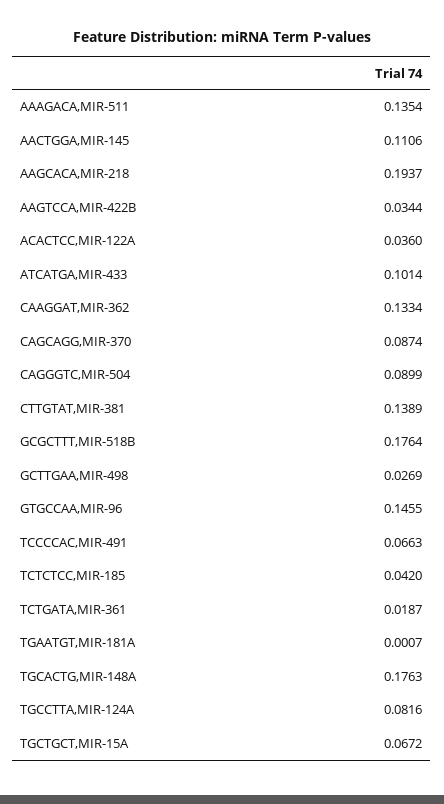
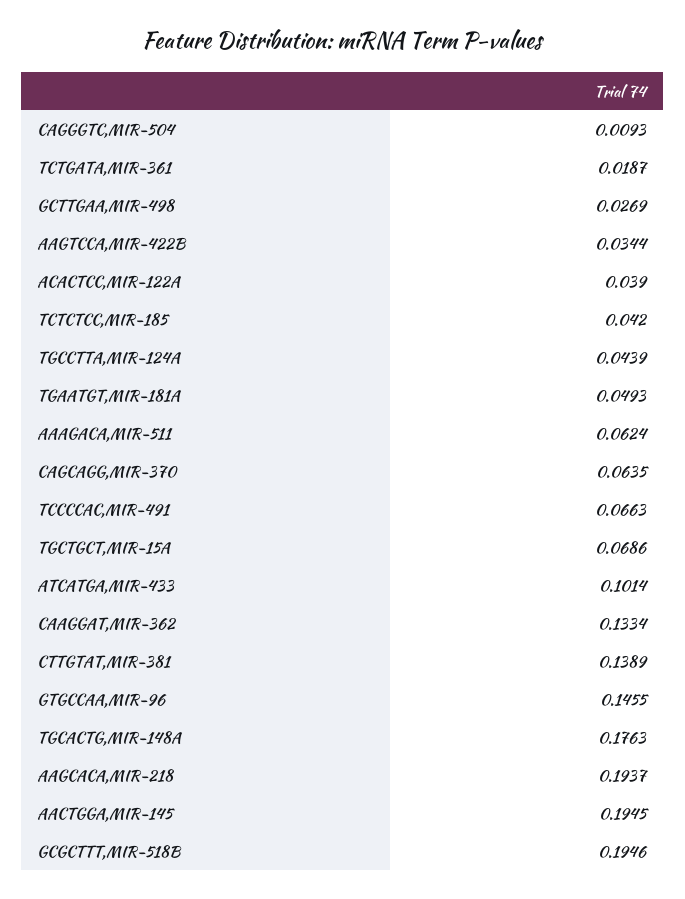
AAAGACA,MIR-511: 0.1354 -> 0.0624
AACTGGA,MIR-145: 0.1106 -> 0.1945
ACACTCC,MIR-122A: 0.036 -> 0.039
CAGCAGG,MIR-370: 0.0874 -> 0.0635
CAGGGTC,MIR-504: 0.0899 -> 0.0093
GCGCTTT,MIR-518B: 0.1764 -> 0.1946
TGAATGT,MIR-181A: 0.0007 -> 0.0493
TGCCTTA,MIR-124A: 0.0816 -> 0.0439
TGCTGCT,MIR-15A: 0.0672 -> 0.0686

